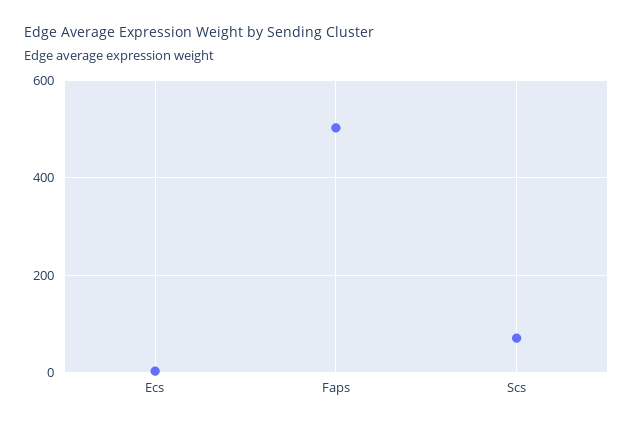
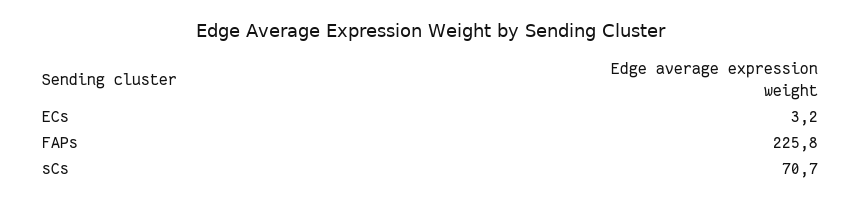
Faps: 500 -> 225.8

